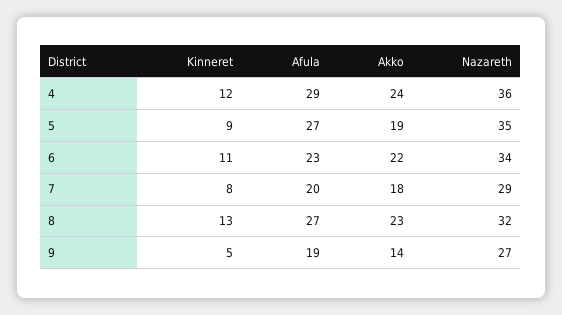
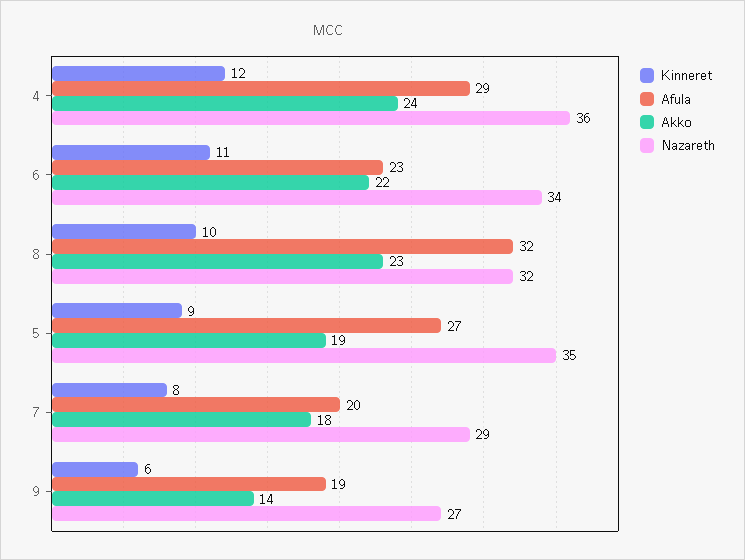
Kinneret, 8: 13 -> 10
Afula, 8: 27 -> 32
Kinneret, 9: 5 -> 6

